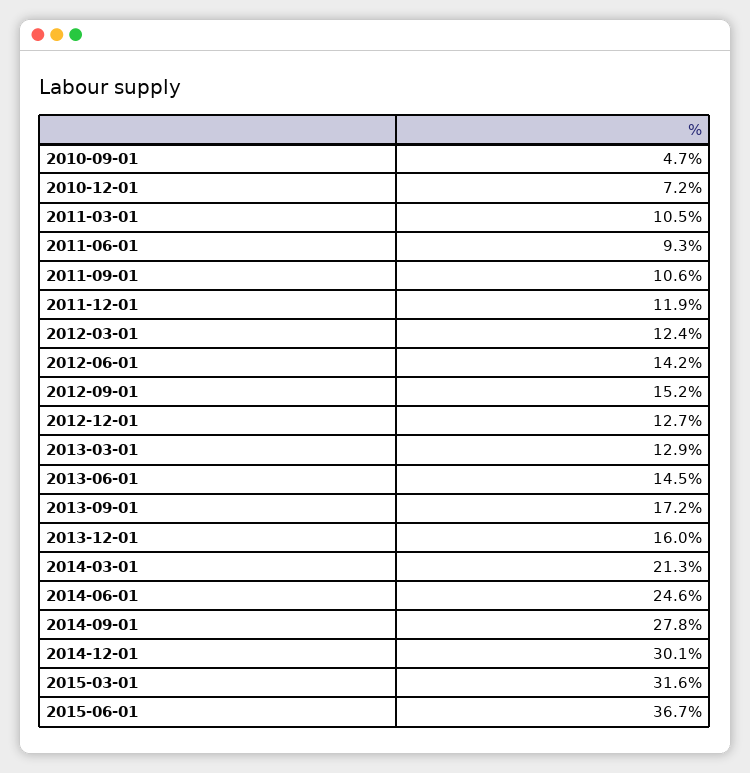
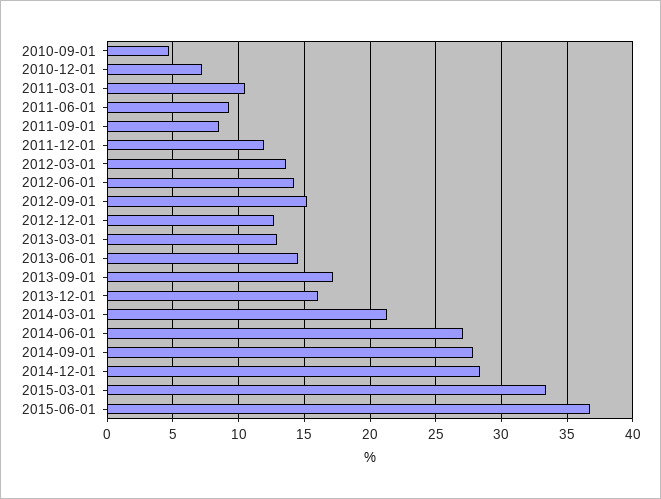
2011-09-01: 10.6 -> 8.5
2012-03-01: 12.4 -> 13.5
2014-06-01: 24.6 -> 27
2014-12-01: 30.1 -> 28.5
2015-03-01: 31.6 -> 33.5

